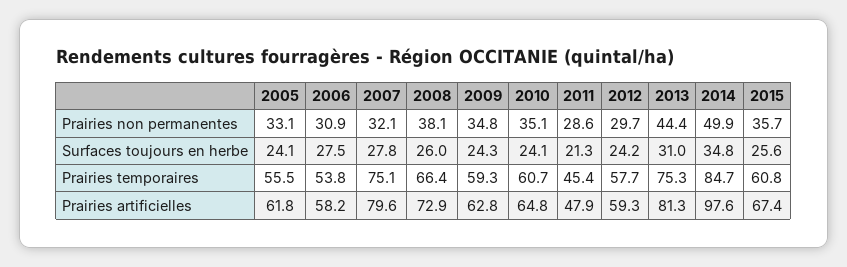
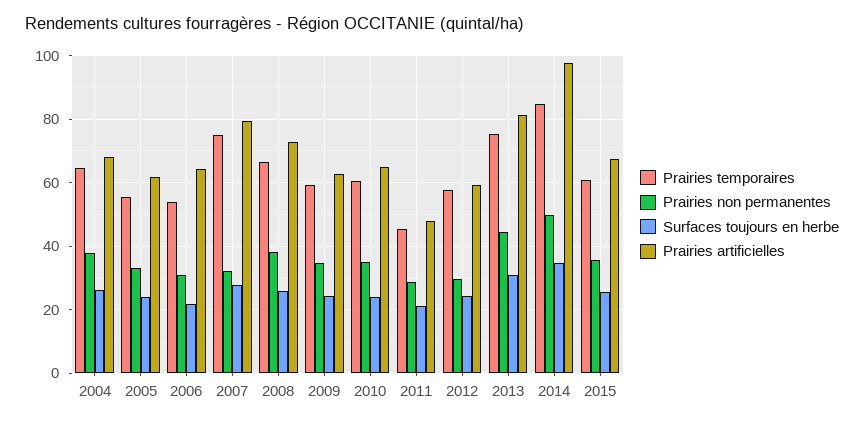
Surfaces toujours en herbe, 2006: 27.5 -> 22
Prairies artificielles, 2006: 58.2 -> 64
Prairies temporaires, 2004: none -> 64
Prairies non permanentes, 2004: none -> 38
Surfaces toujours en herbe, 2004: none -> 26
Prairies artificielles, 2004: none -> 68

